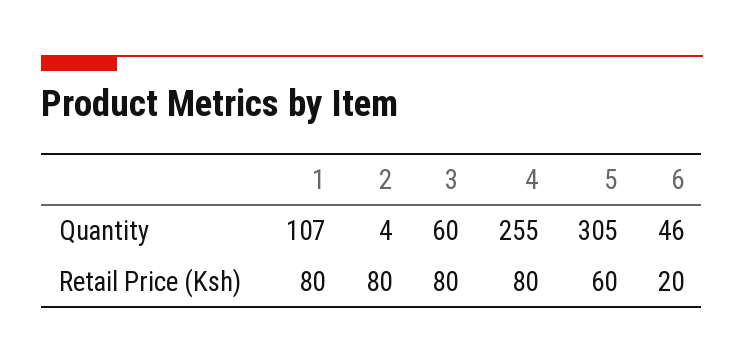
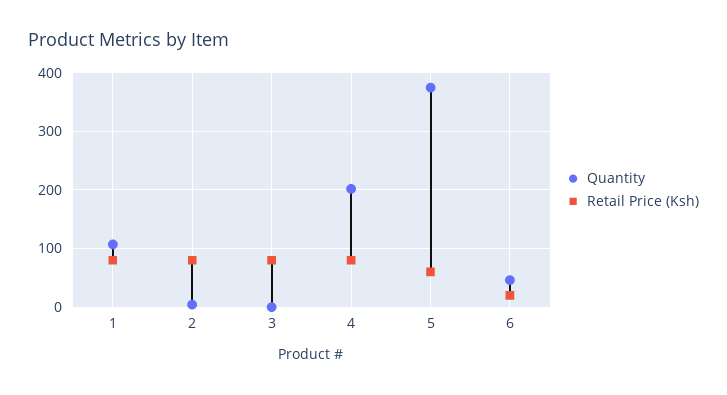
Quantity, 3: 60 -> 0
Quantity, 4: 255 -> 200
Quantity, 5: 305 -> 380

